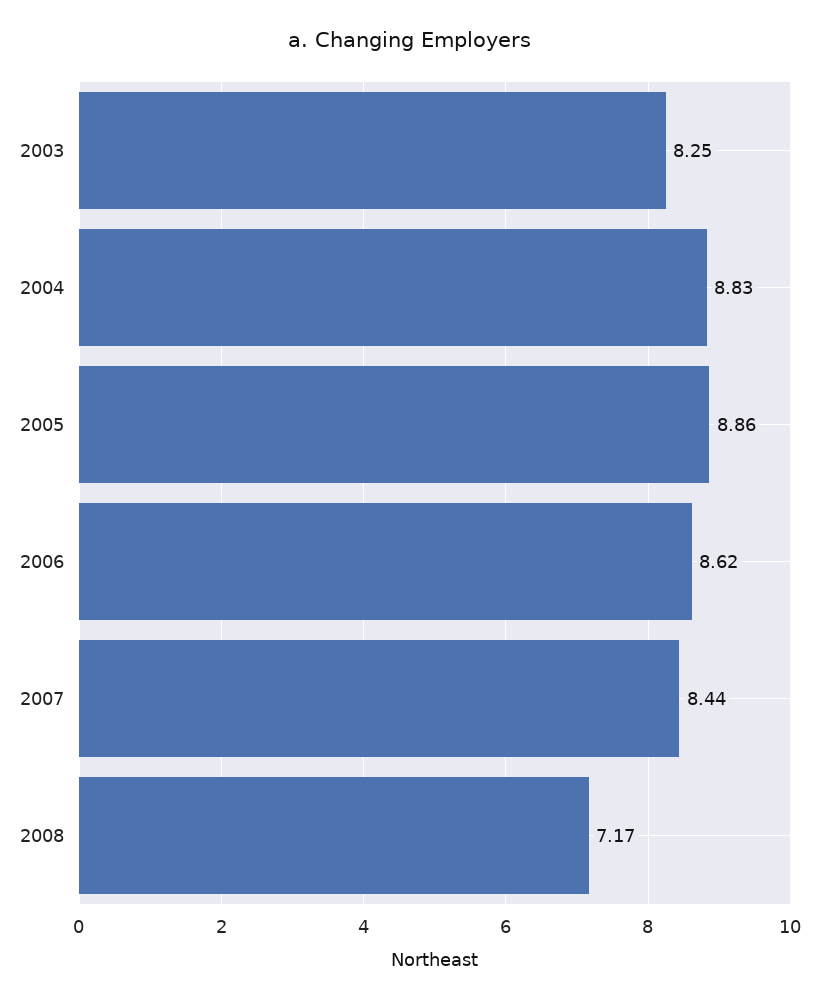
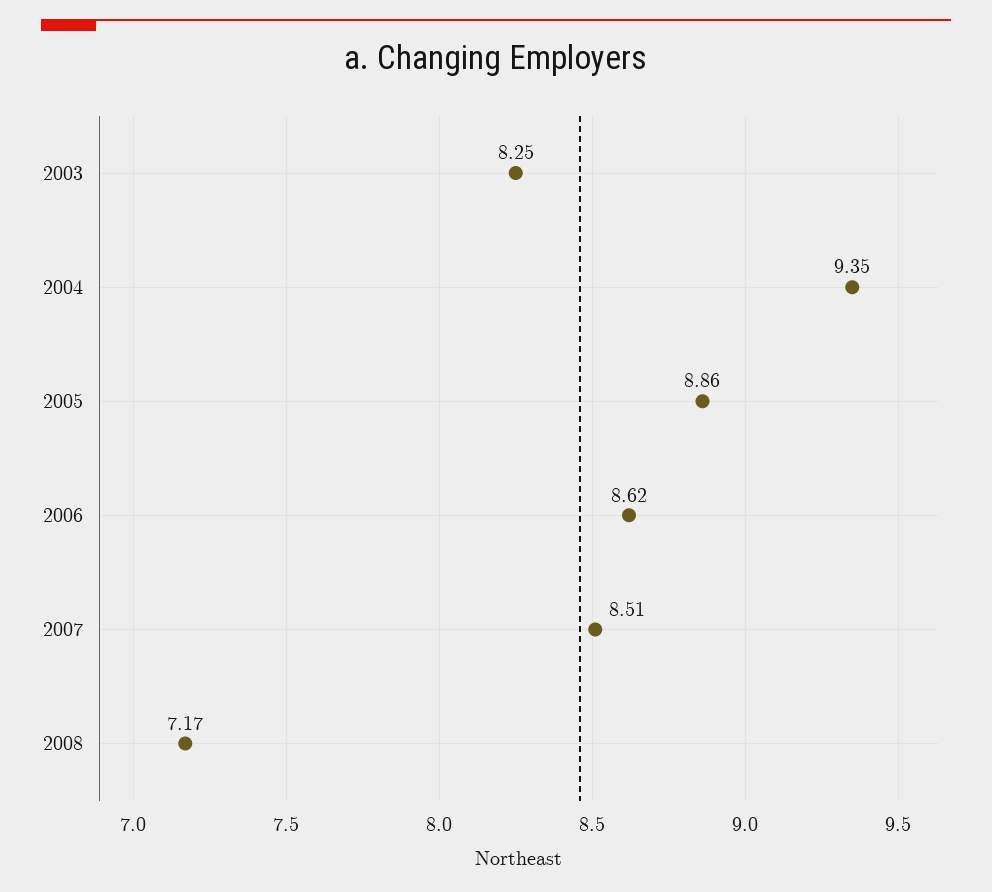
2004: 8.83 -> 9.35
2007: 8.44 -> 8.51

